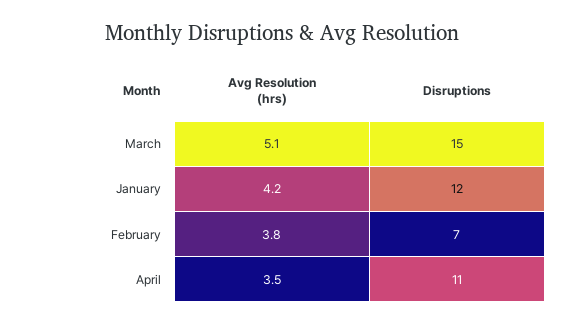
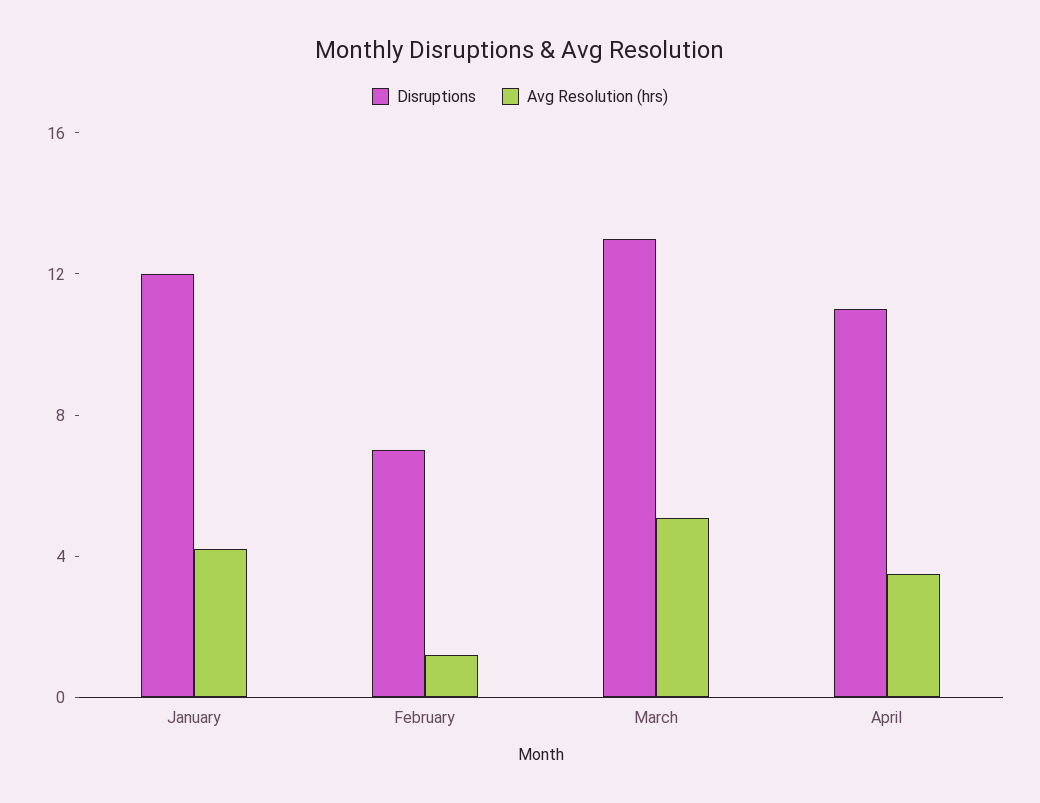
Disruptions, March: 15 -> 13
Avg Resolution (hrs), February: 3.8 -> 1

